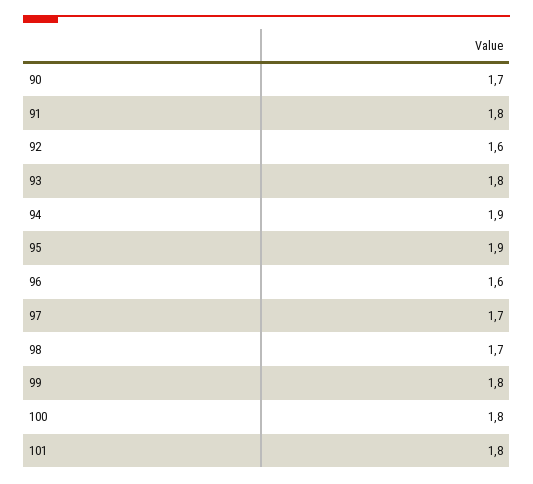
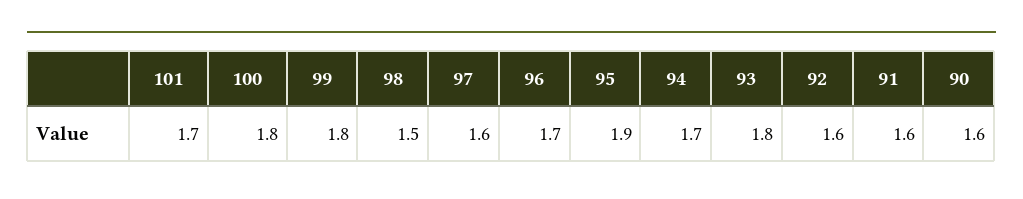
90: 1.7 -> 1.6
91: 1.8 -> 1.6
94: 1.9 -> 1.7
96: 1.6 -> 1.7
97: 1.7 -> 1.6
98: 1.7 -> 1.5
101: 1.8 -> 1.7

